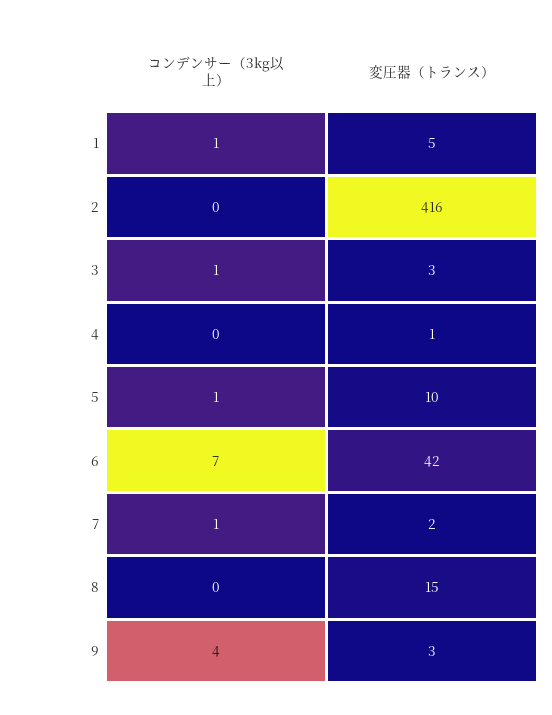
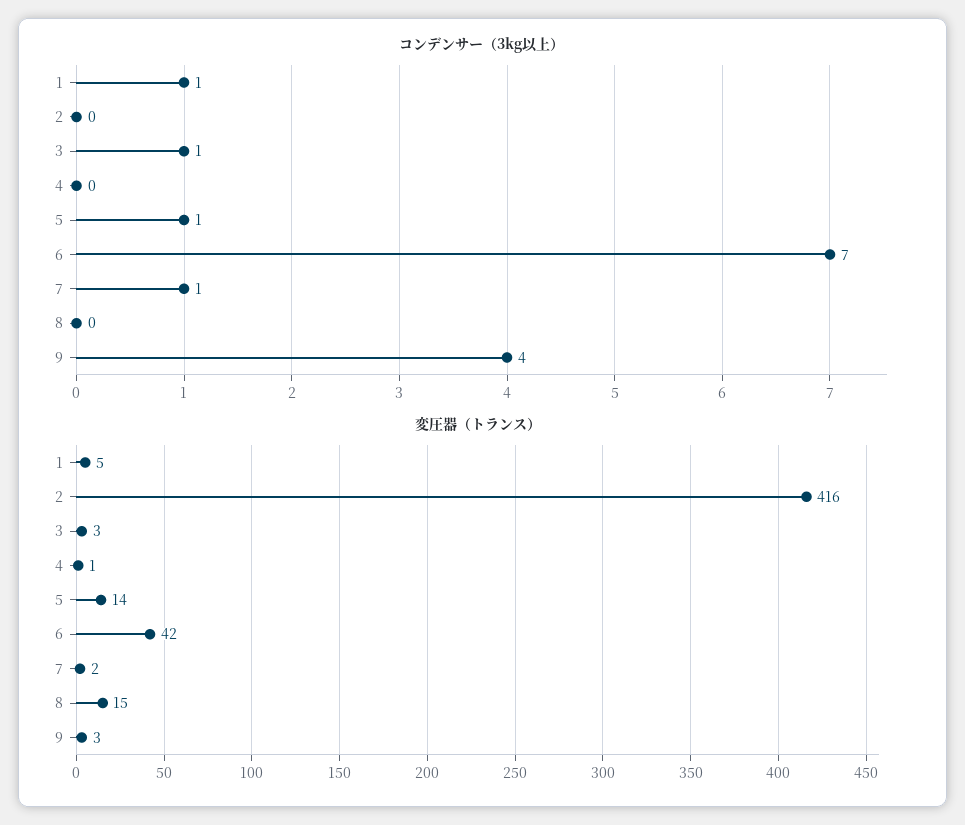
変圧器（トランス）, 5: 10 -> 14

